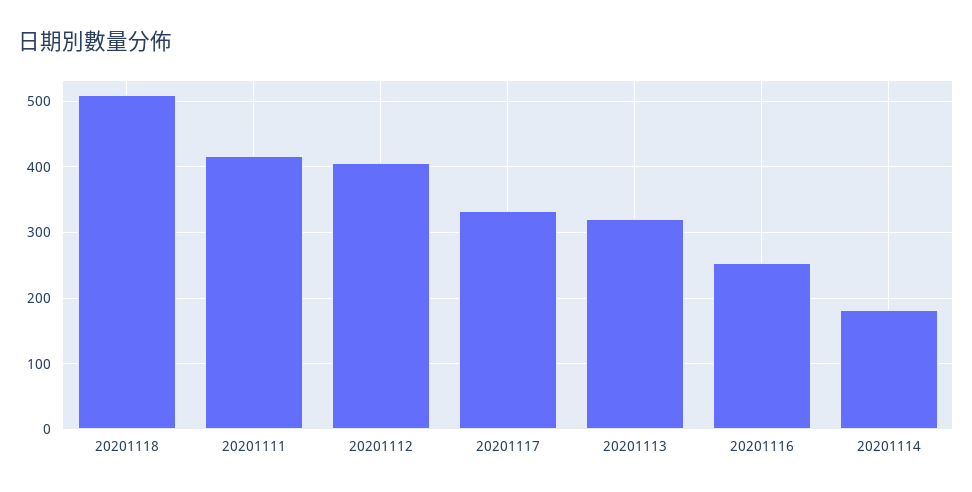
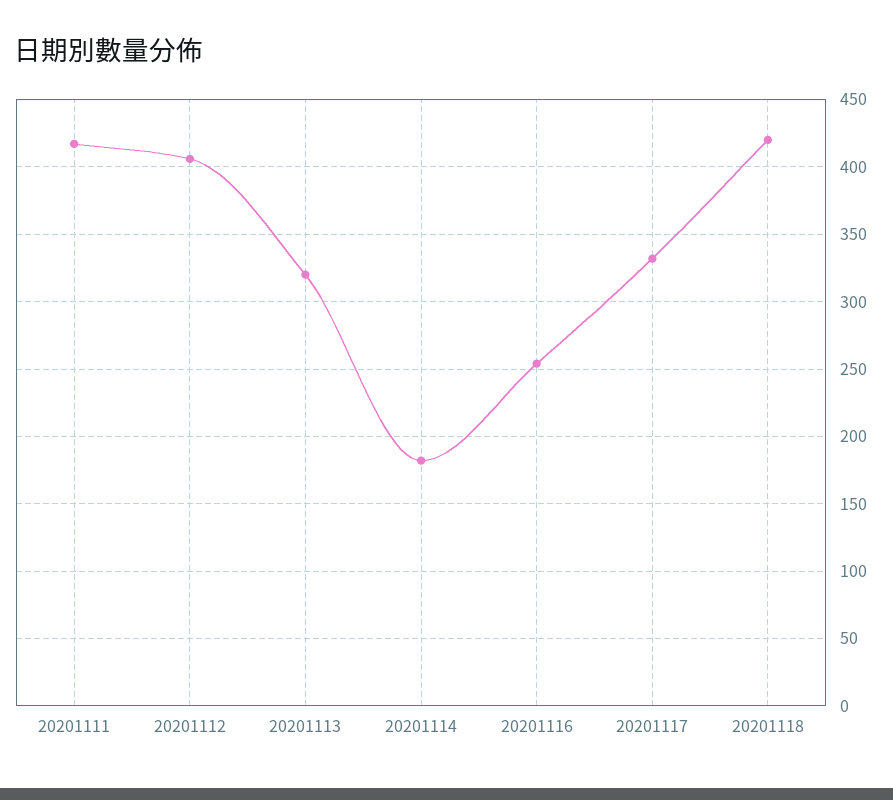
20201118: 510 -> 420

